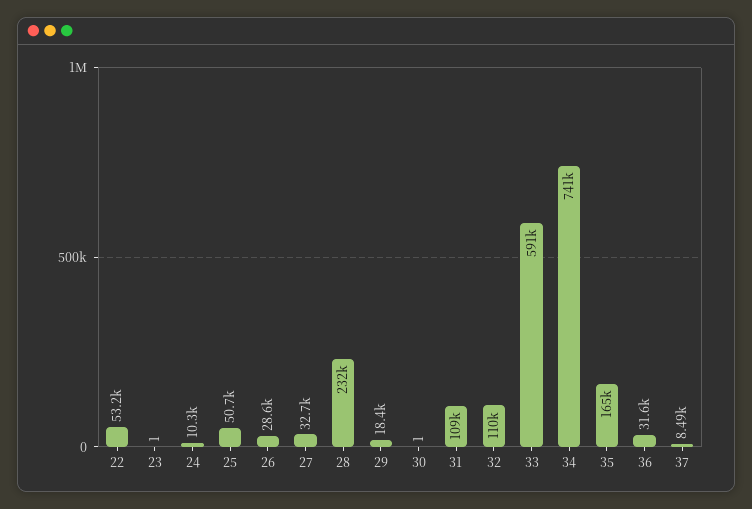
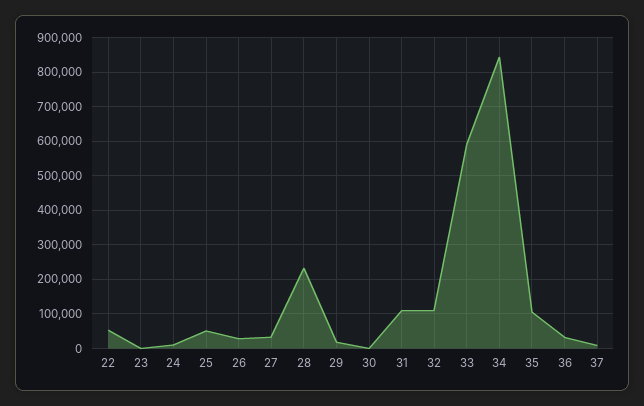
34: 741000 -> 840000
35: 165000 -> 100000

